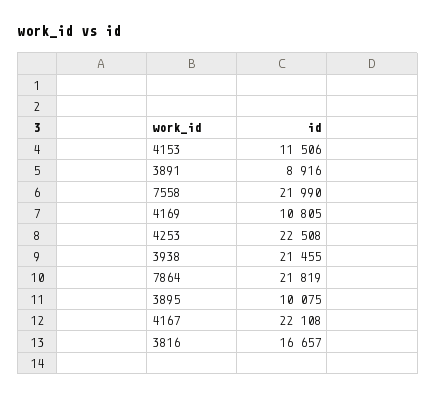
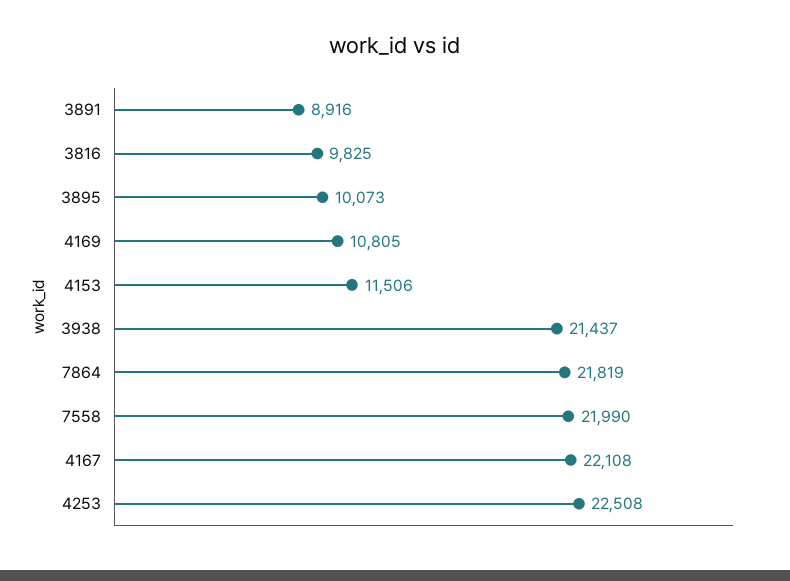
3938: 21455 -> 21437
3895: 10075 -> 10073
3816: 16657 -> 9825

